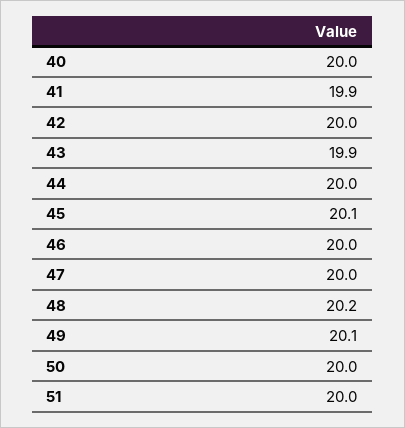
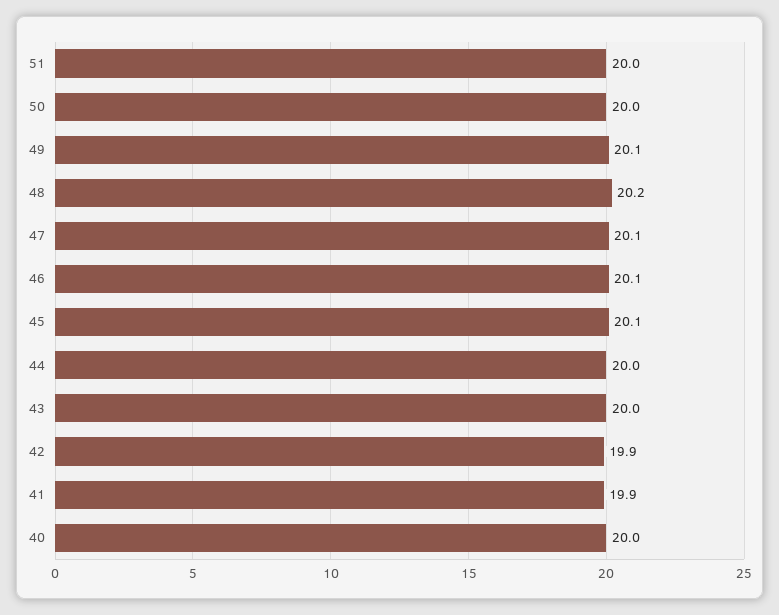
42: 20 -> 19.9
43: 19.9 -> 20
46: 20 -> 20.1
47: 20 -> 20.1

